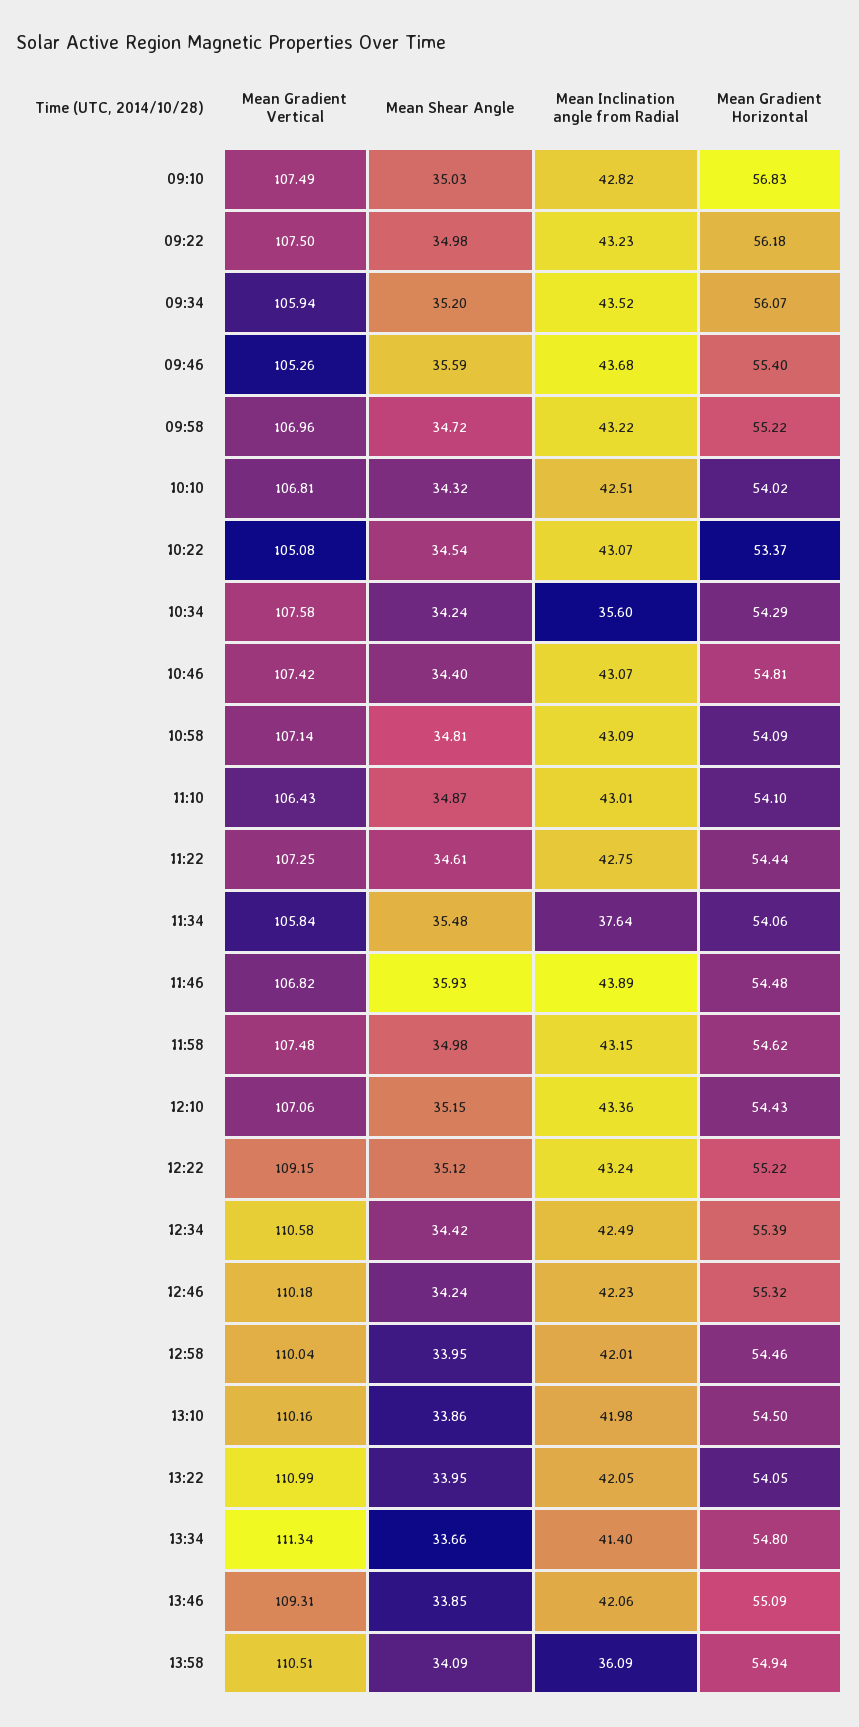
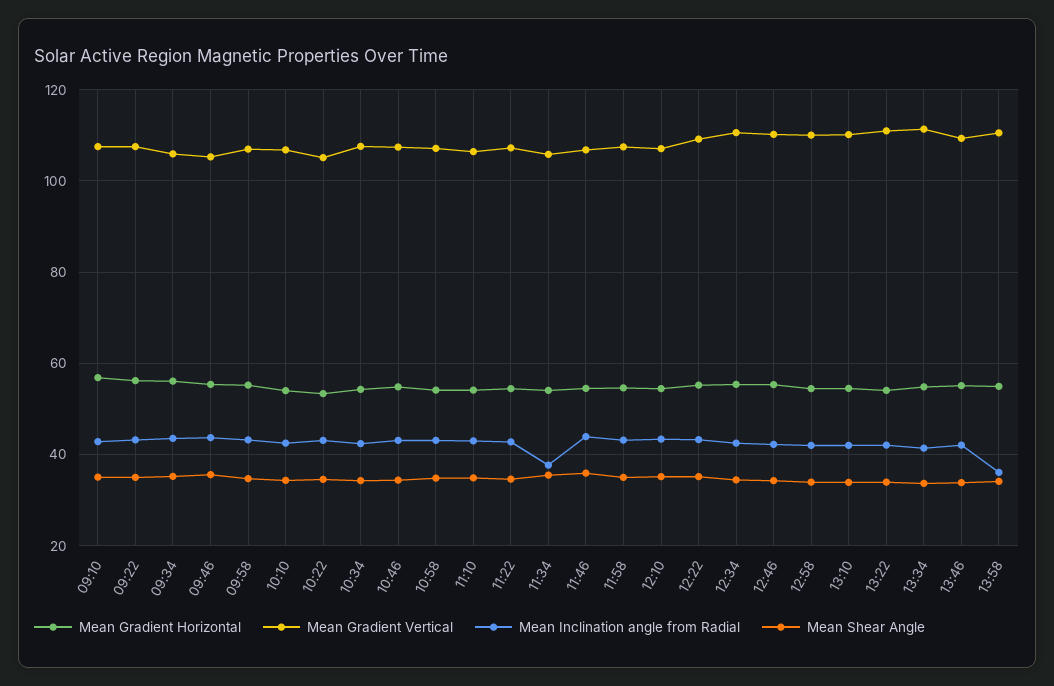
Mean Inclination angle from Radial, 10:34: 35.6 -> 42

